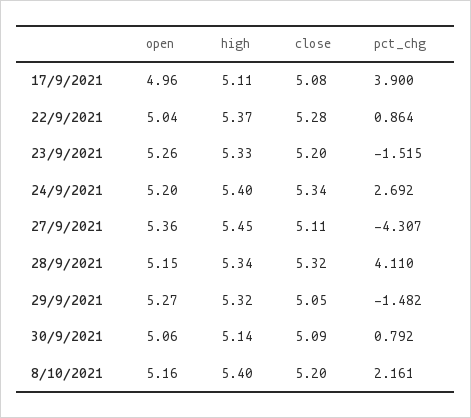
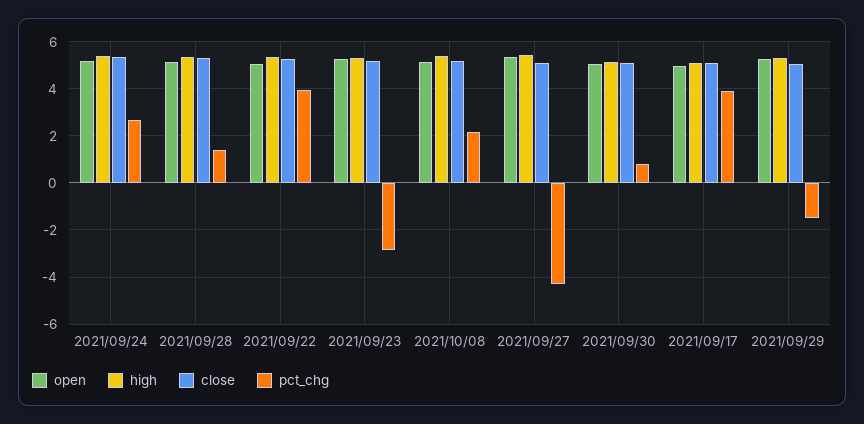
pct_chg, 22/9/2021: 0.864 -> 4
pct_chg, 23/9/2021: -1.515 -> -3
pct_chg, 28/9/2021: 4.11 -> 1.5

